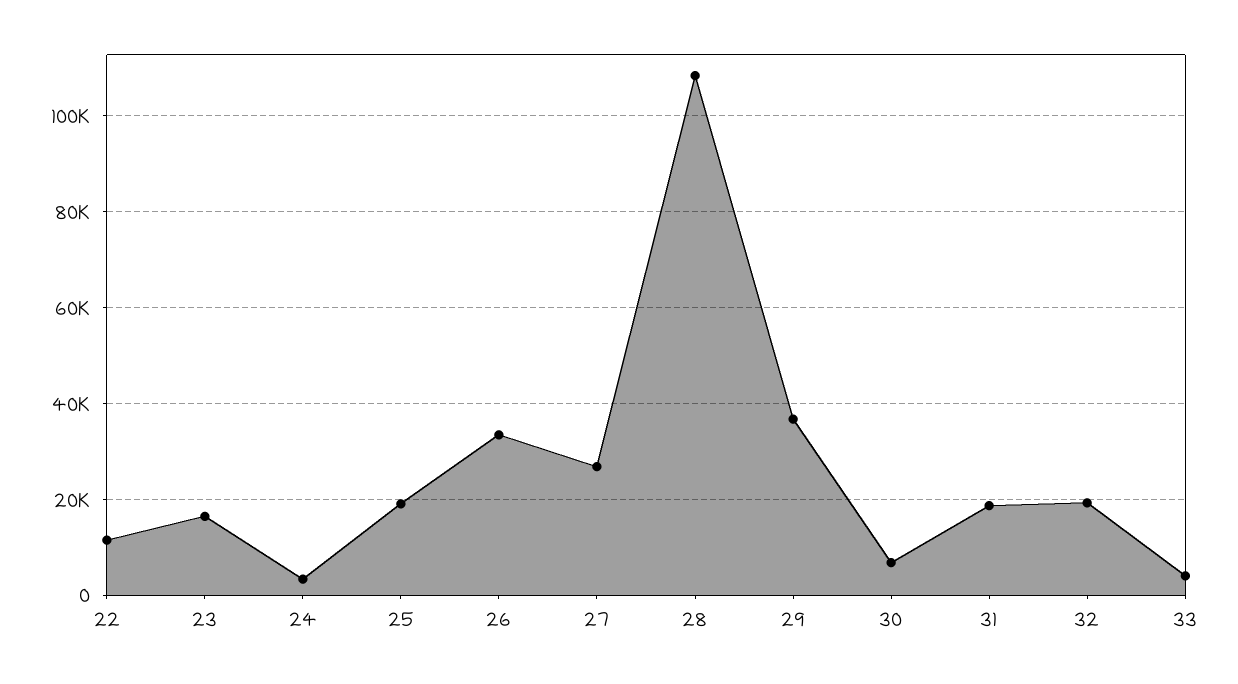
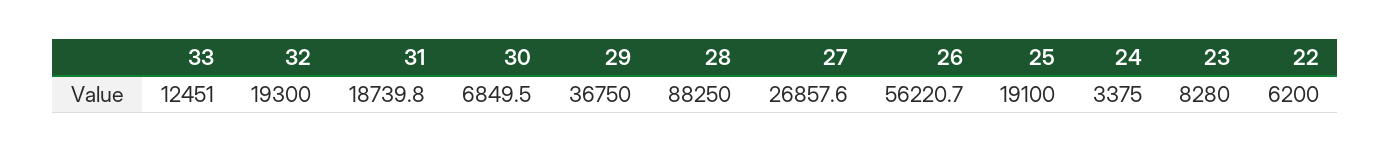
22: 12000 -> 6200
23: 16000 -> 8280
26: 34000 -> 56220.7
28: 108000 -> 88250
33: 4000 -> 12451

